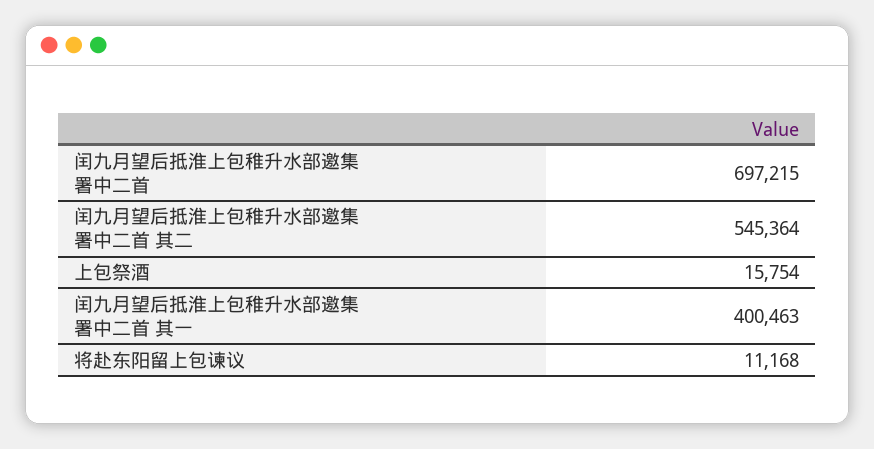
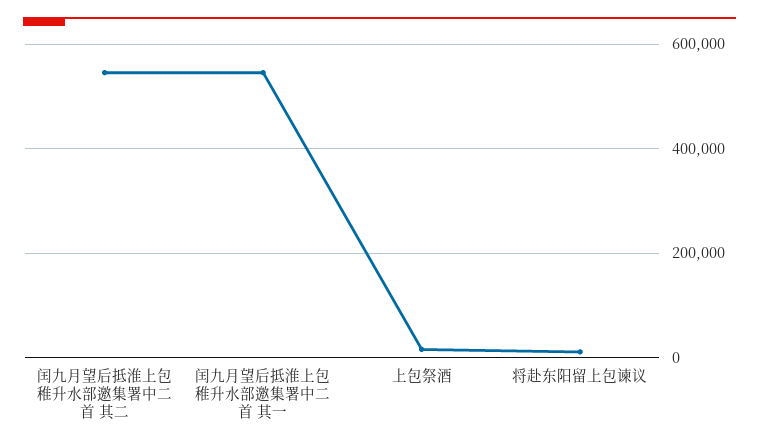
闰九月望后抵淮上包稚升水部邀集署中二首: 697215 -> none
闰九月望后抵淮上包稚升水部邀集署中二首 其一: 400463 -> 540000

